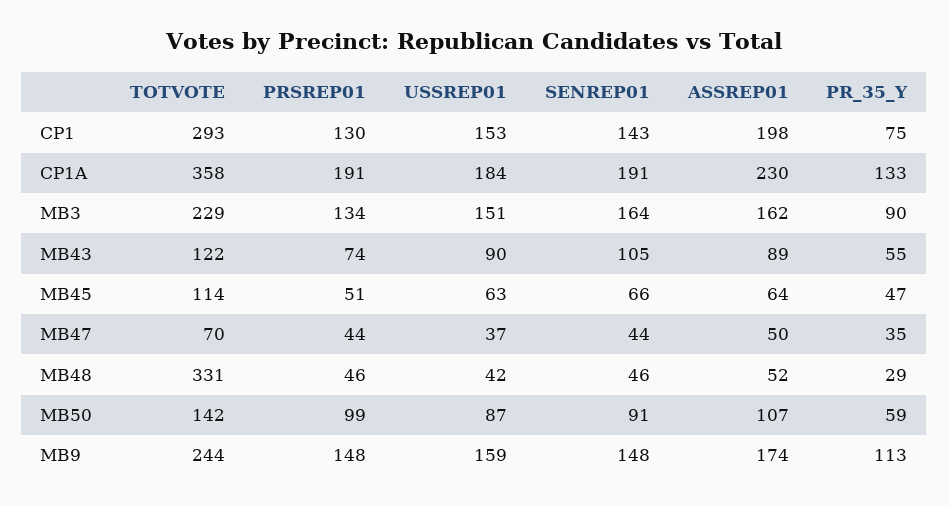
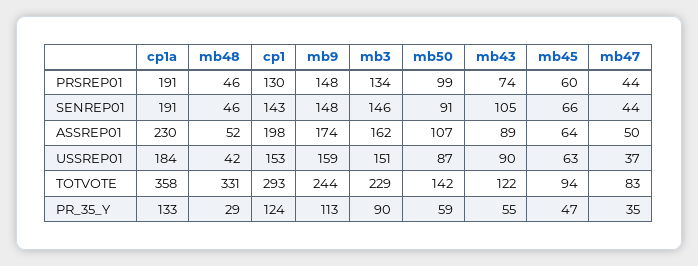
PR_35_Y, CP1: 75 -> 124
SENREP01, MB3: 164 -> 146
TOTVOTE, MB45: 114 -> 94
PRSREP01, MB45: 51 -> 60
TOTVOTE, MB47: 70 -> 83

